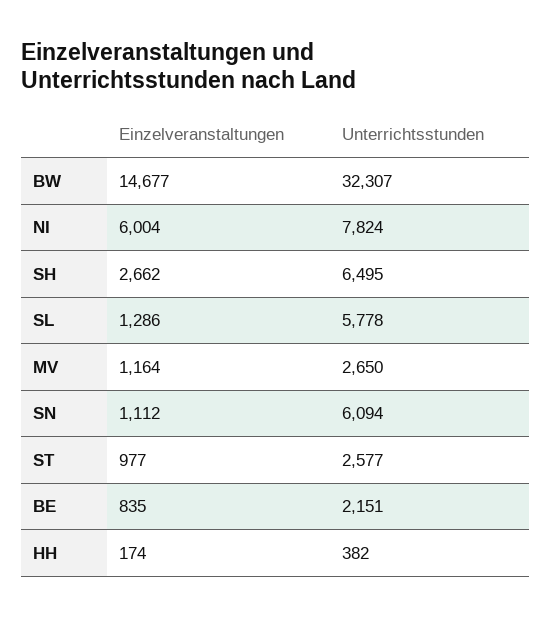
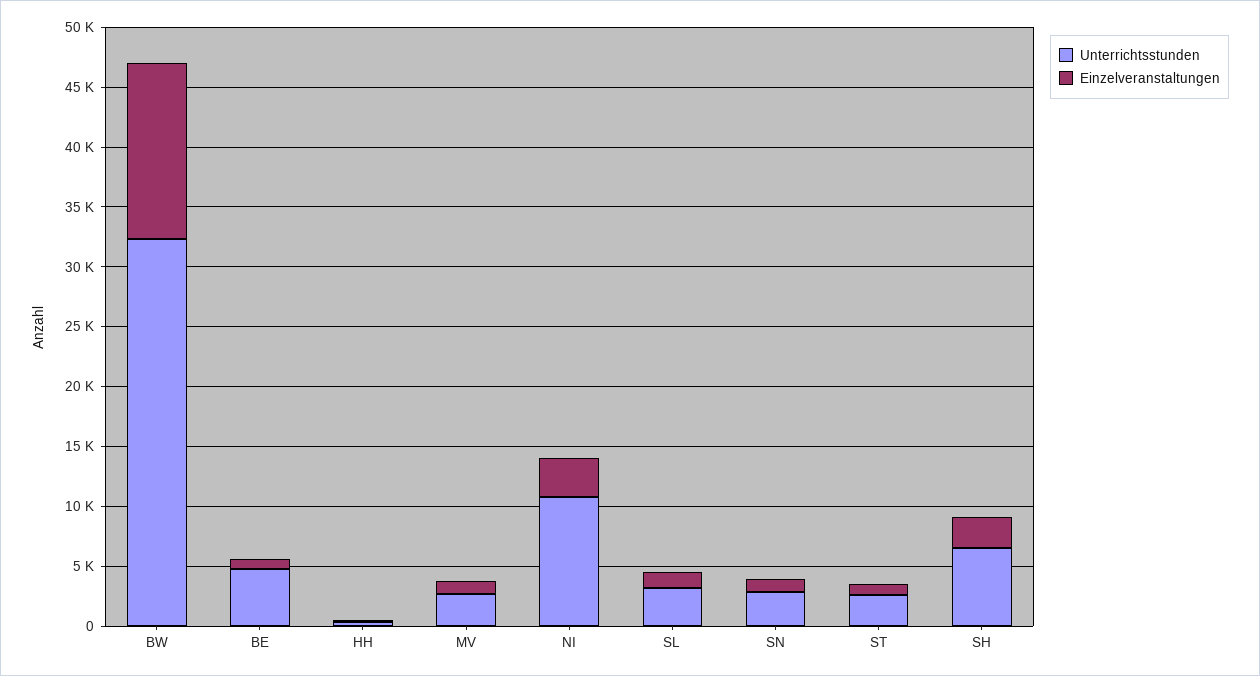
Einzelveranstaltungen, NI: 6004 -> 3000
Unterrichtsstunden, NI: 7824 -> 11000
Unterrichtsstunden, SL: 5778 -> 3000
Unterrichtsstunden, SN: 6094 -> 3000
Unterrichtsstunden, BE: 2151 -> 5000

